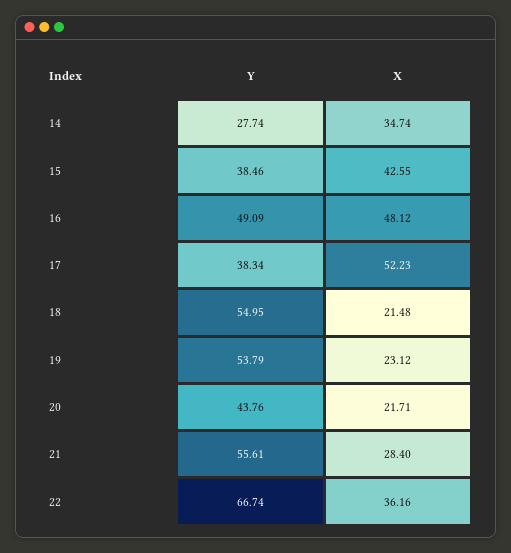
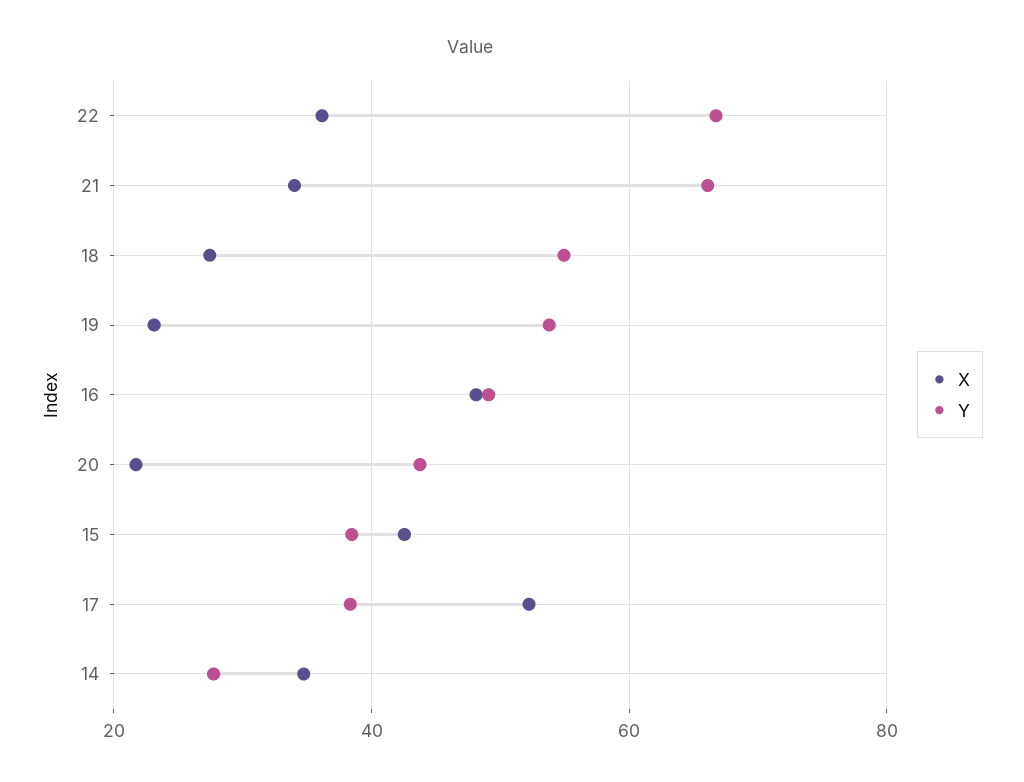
X, 18: 21.48 -> 28
Y, 21: 55.61 -> 66
X, 21: 28.4 -> 34

